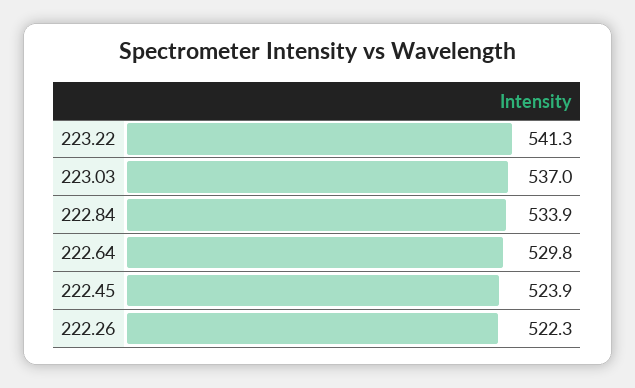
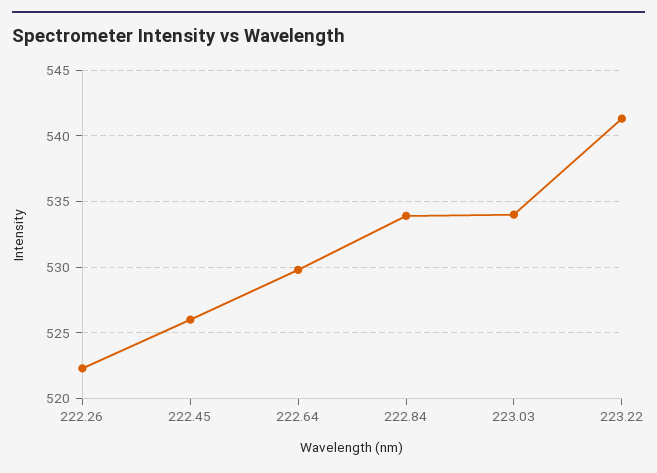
223.03: 537 -> 534
222.45: 523.9 -> 526

